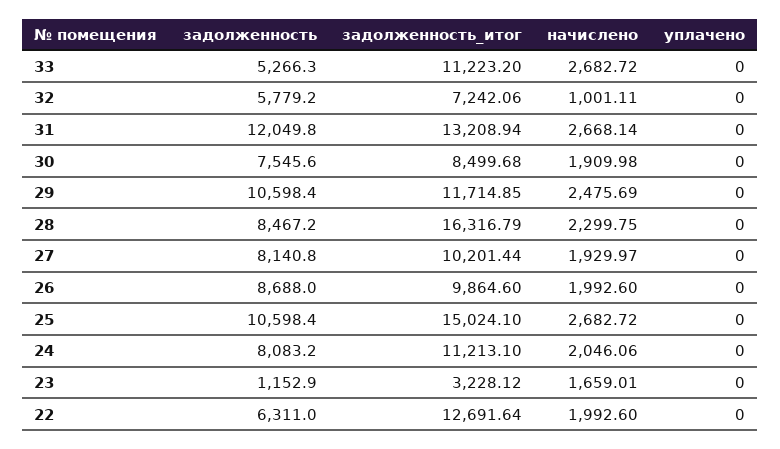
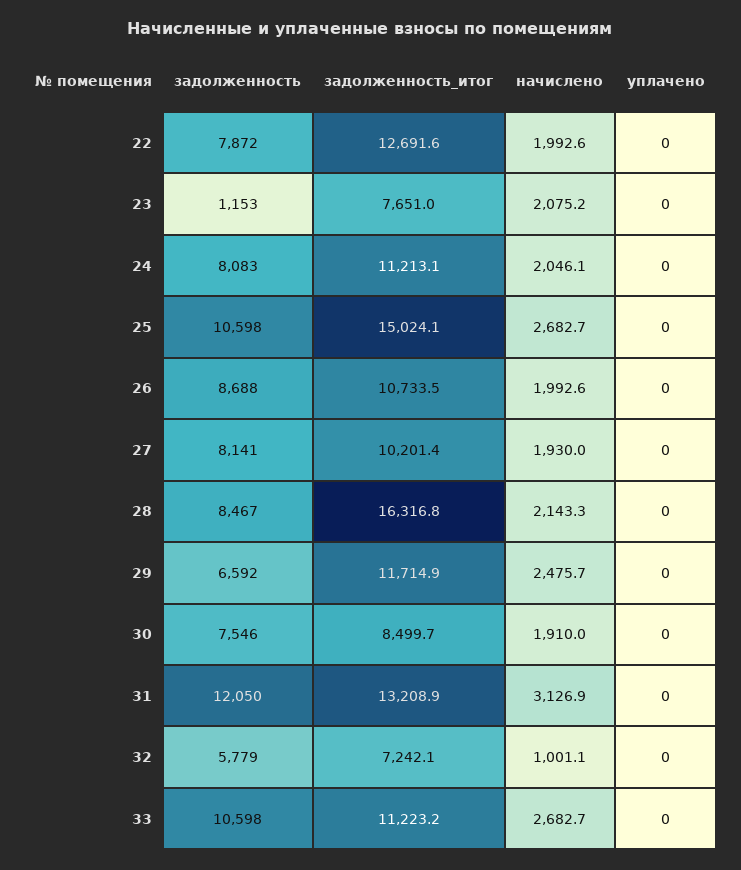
задолженность, 33: 5266.3 -> 10598
начислено, 31: 2668.14 -> 3126.9
задолженность, 29: 10598.4 -> 6592
начислено, 28: 2299.75 -> 2143.3
задолженность_итог, 26: 9864.6 -> 10733.5
задолженность_итог, 23: 3228.12 -> 7651
начислено, 23: 1659.01 -> 2075.2
задолженность, 22: 6311 -> 7872

